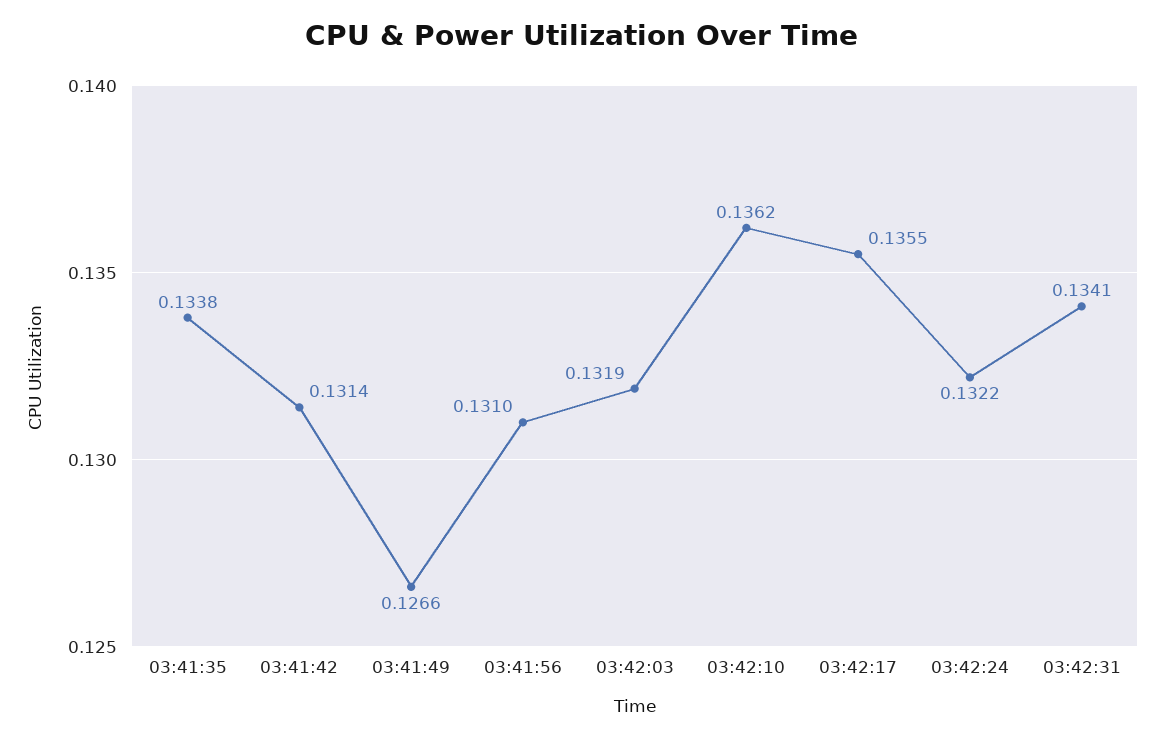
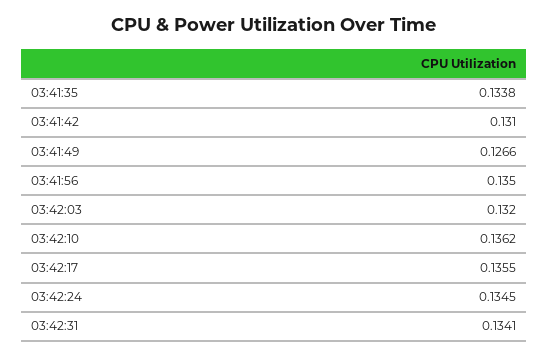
03:41:42: 0.1314 -> 0.131
03:41:56: 0.131 -> 0.135
03:42:03: 0.1319 -> 0.132
03:42:24: 0.1322 -> 0.1345

